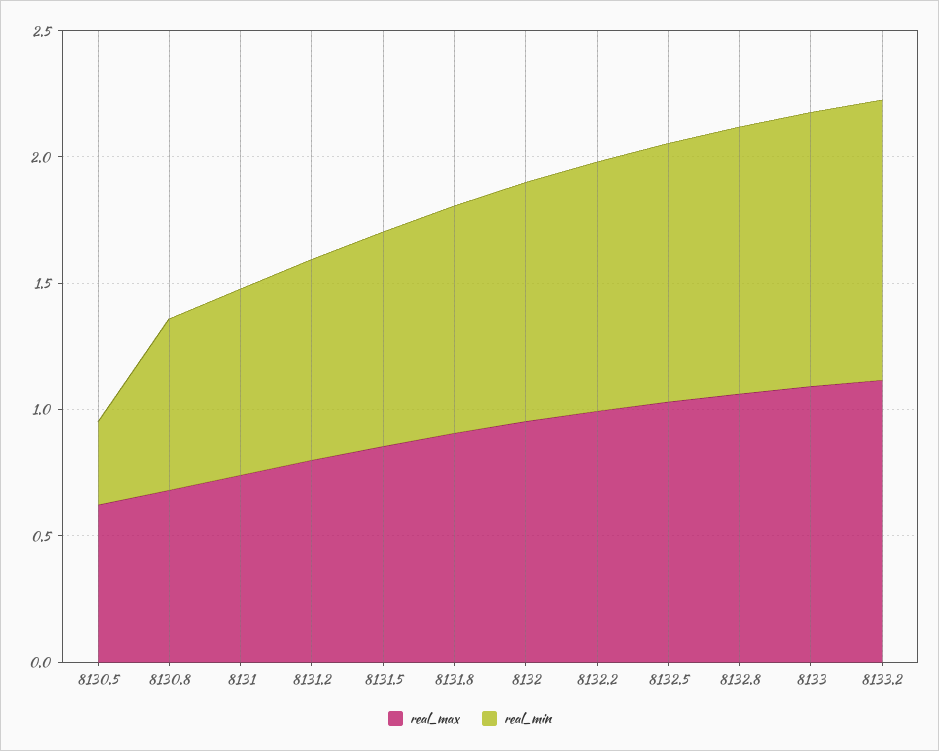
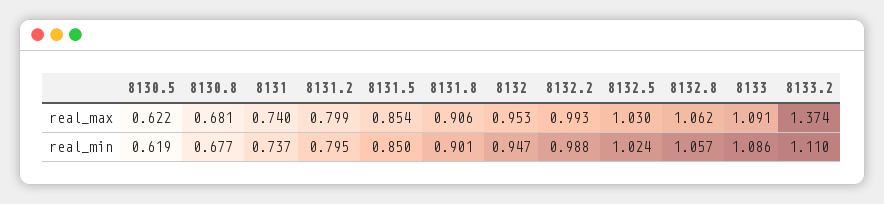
real_min, 8130.5: 0.3 -> 0.619
real_max, 8133.2: 1.1 -> 1.374

